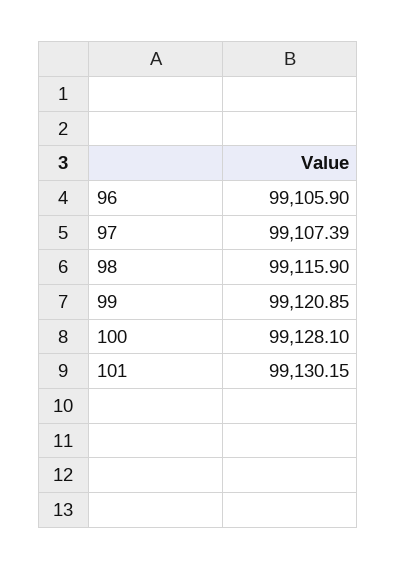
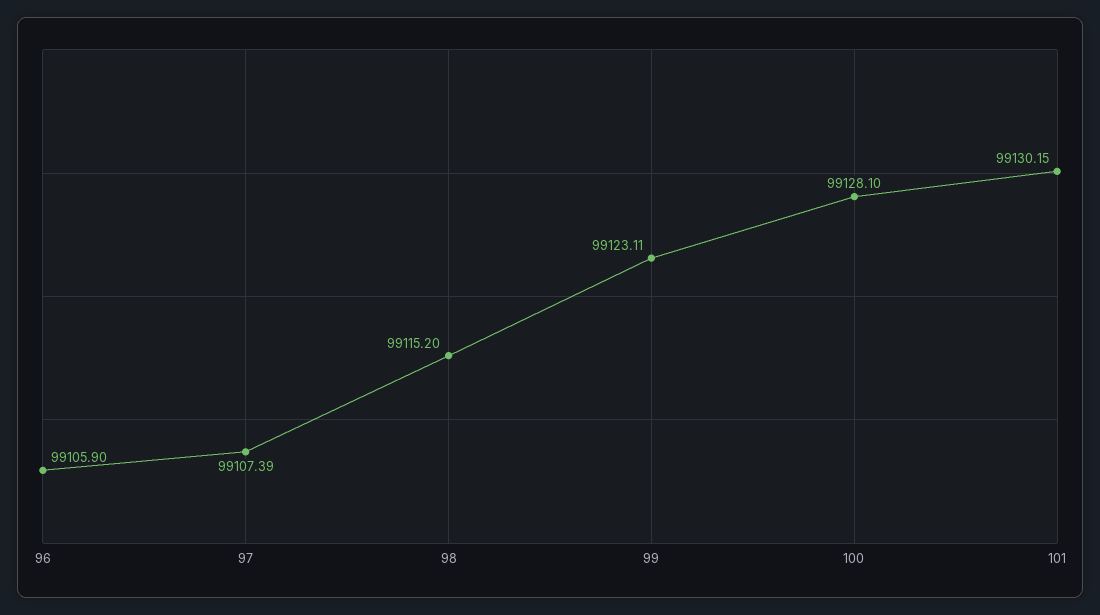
98: 99115.9 -> 99115.2
99: 99120.85 -> 99123.11

